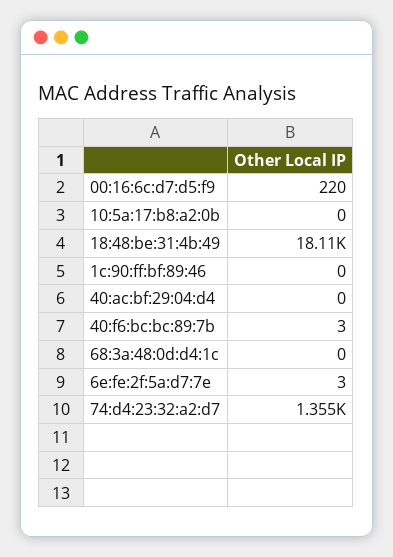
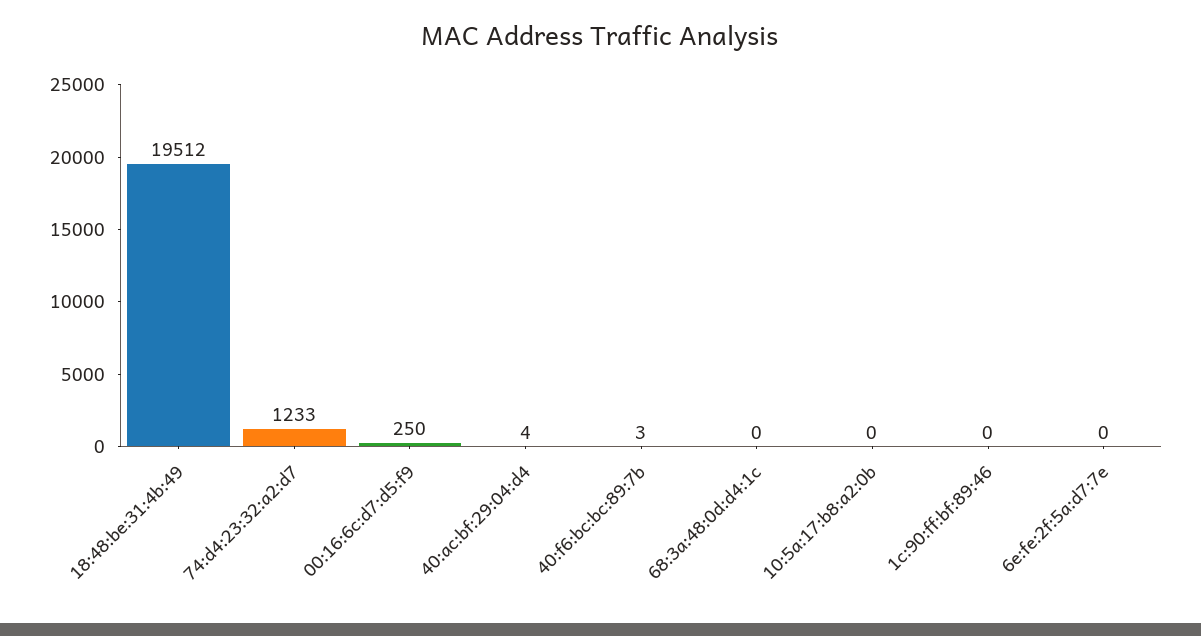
00:16:6c:d7:d5:f9: 220 -> 250
18:48:be:31:4b:49: 18110 -> 19512
40:ac:bf:29:04:d4: 0 -> 4
6e:fe:2f:5a:d7:7e: 3 -> 0
74:d4:23:32:a2:d7: 1355 -> 1233

